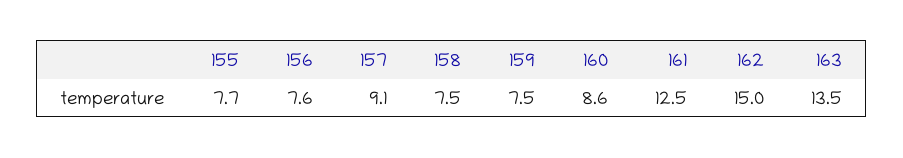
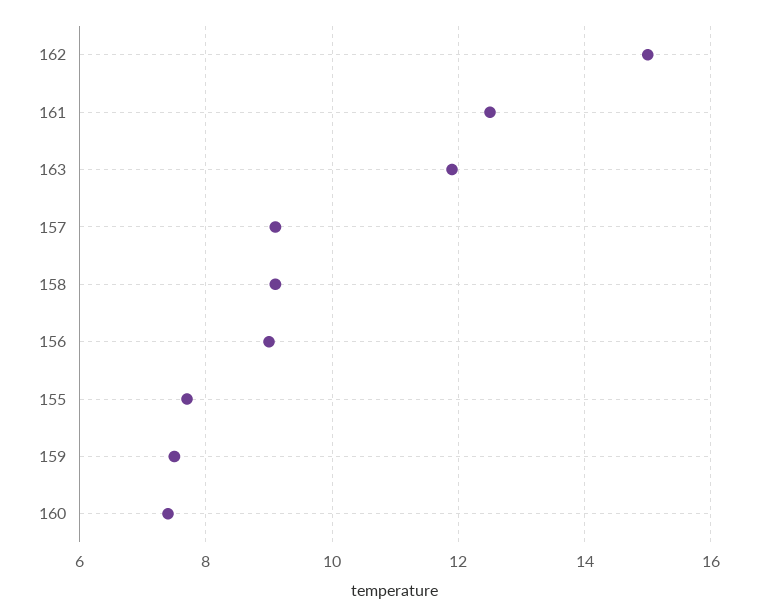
156: 7.6 -> 9
158: 7.5 -> 9
160: 8.6 -> 7.5
163: 13.5 -> 12

